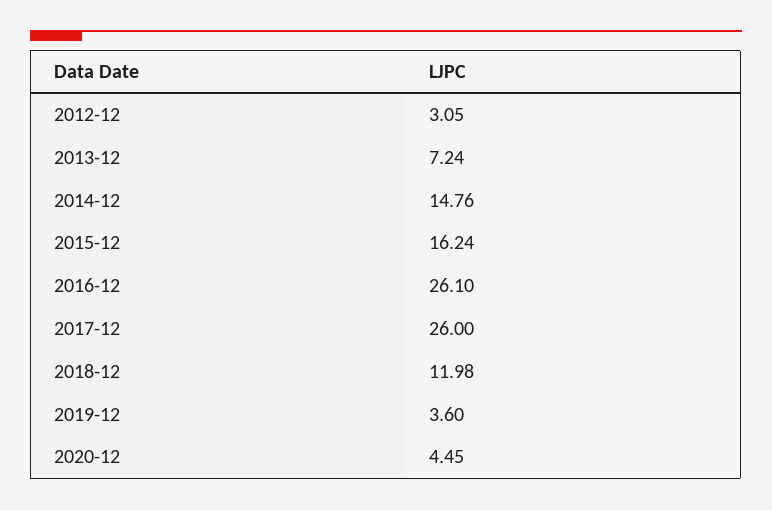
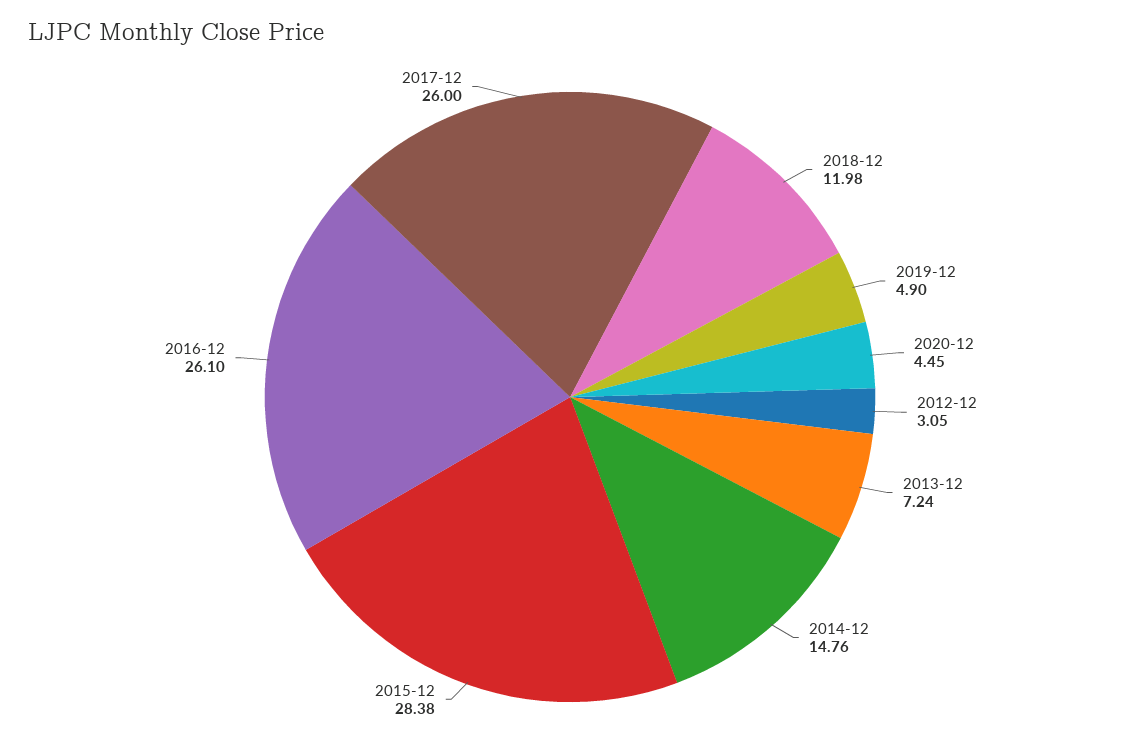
2015-12: 16.24 -> 28.38
2019-12: 3.6 -> 4.9

